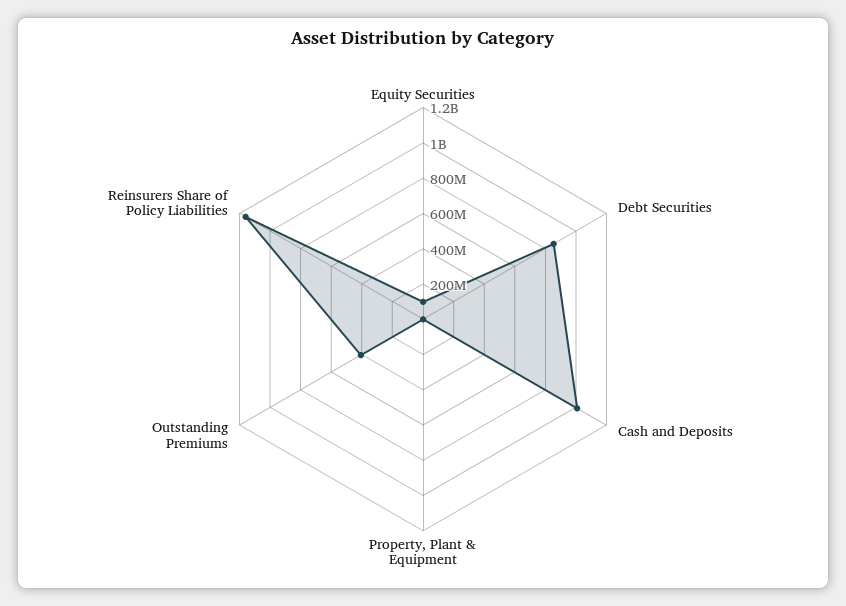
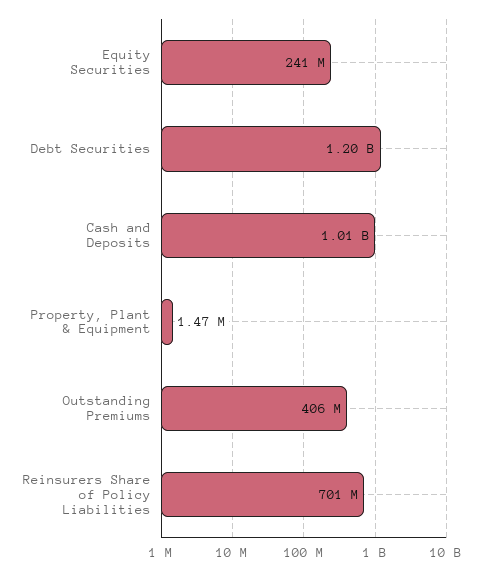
Equity Securities: 100000000 -> 241000000
Debt Securities: 850000000 -> 1200000000
Reinsurers Share of Policy Liabilities: 1150000000 -> 701000000

